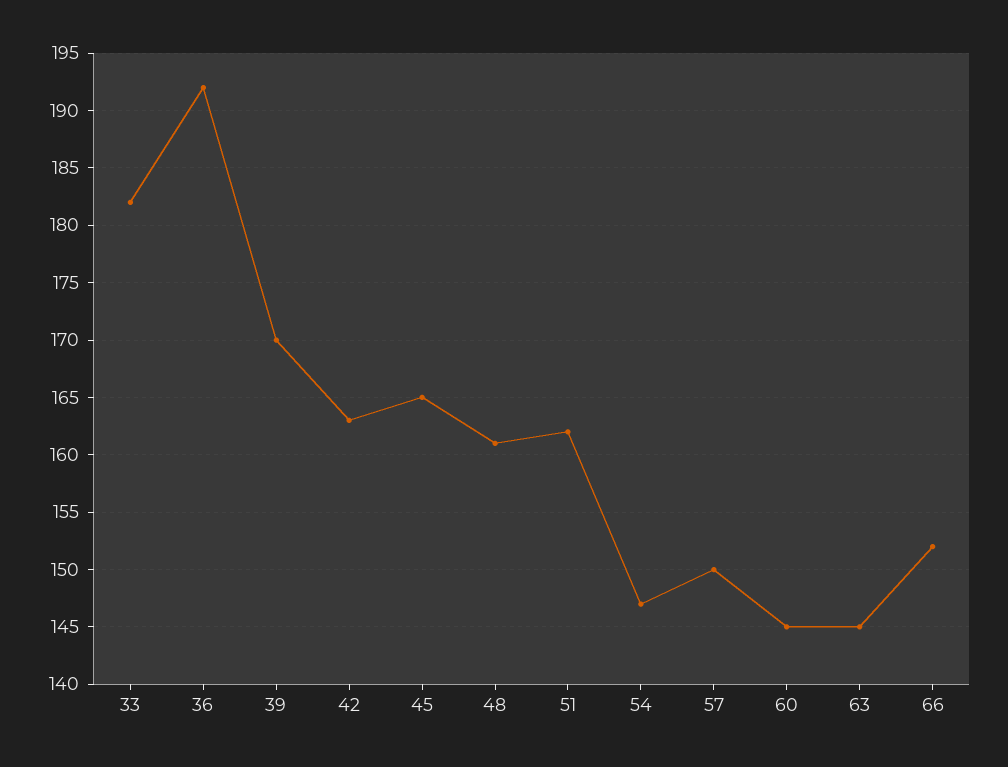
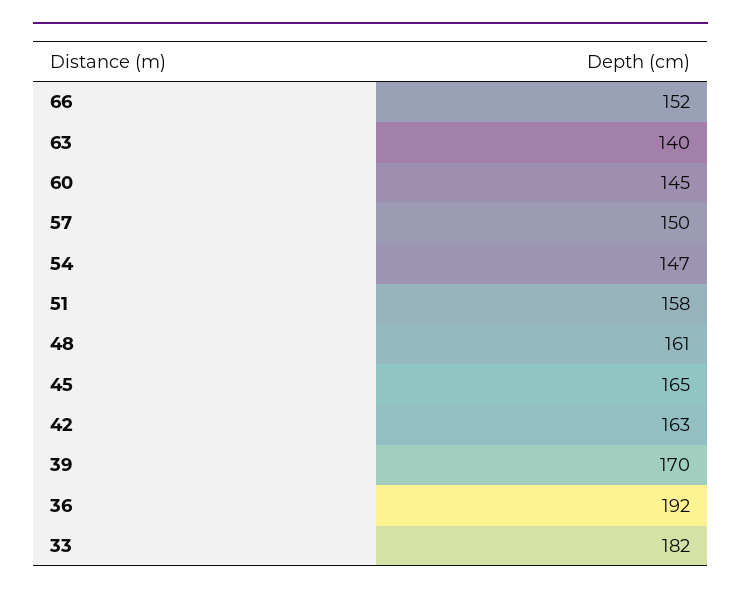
51: 162 -> 158
63: 145 -> 140

